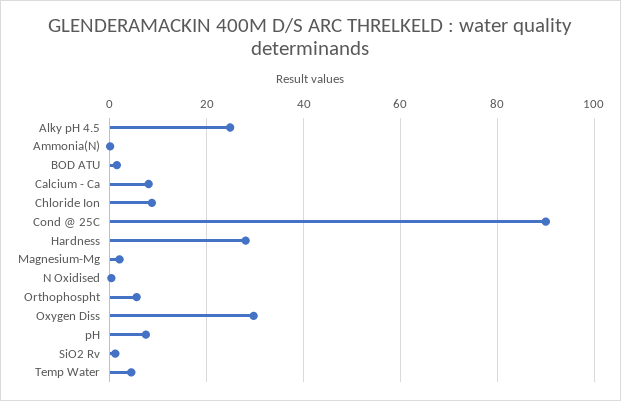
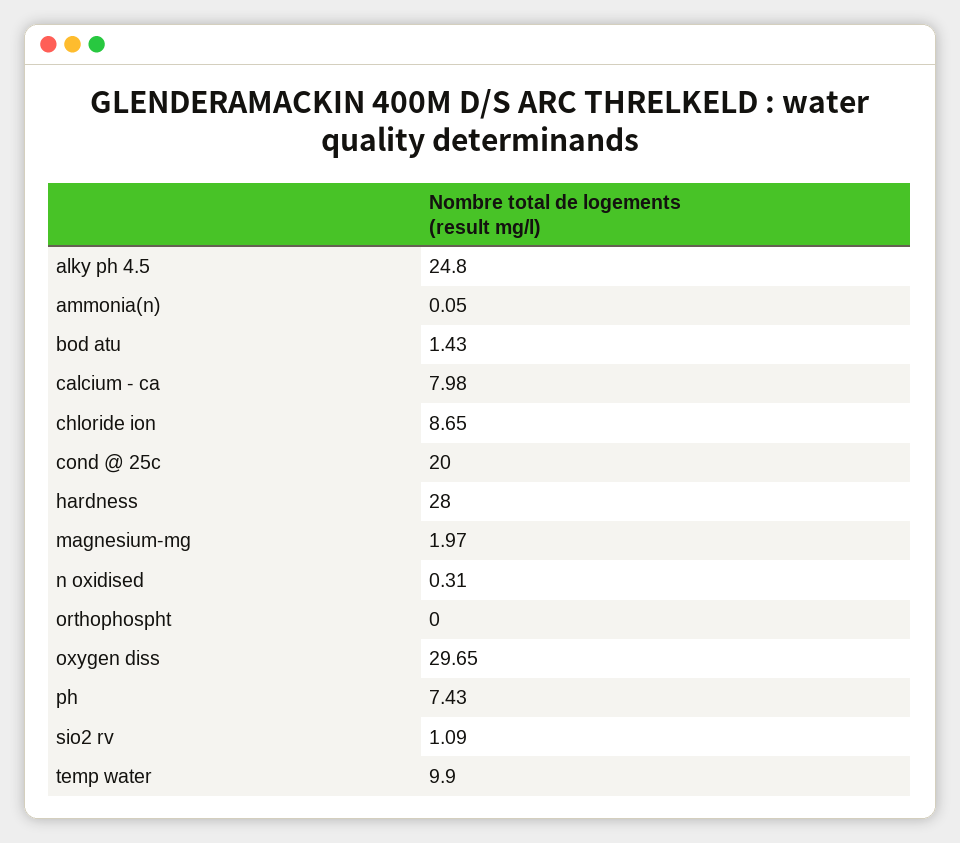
Cond @ 25C: 90 -> 20
Orthophospht: 6 -> 0
Temp Water: 4 -> 9.9

